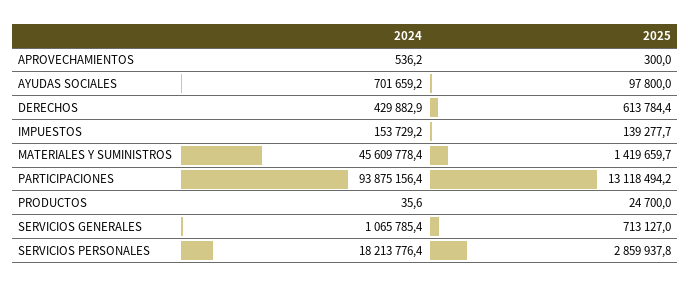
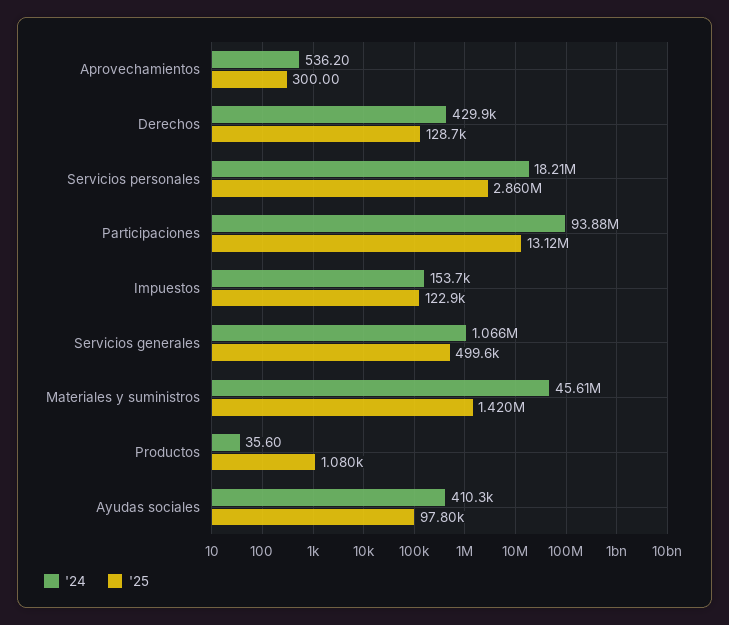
2024, AYUDAS SOCIALES: 701659.2 -> 410300
2025, DERECHOS: 613784.4 -> 128700
2025, IMPUESTOS: 139277.7 -> 122900
2025, PRODUCTOS: 24700 -> 1080
2025, SERVICIOS GENERALES: 713127 -> 499600

